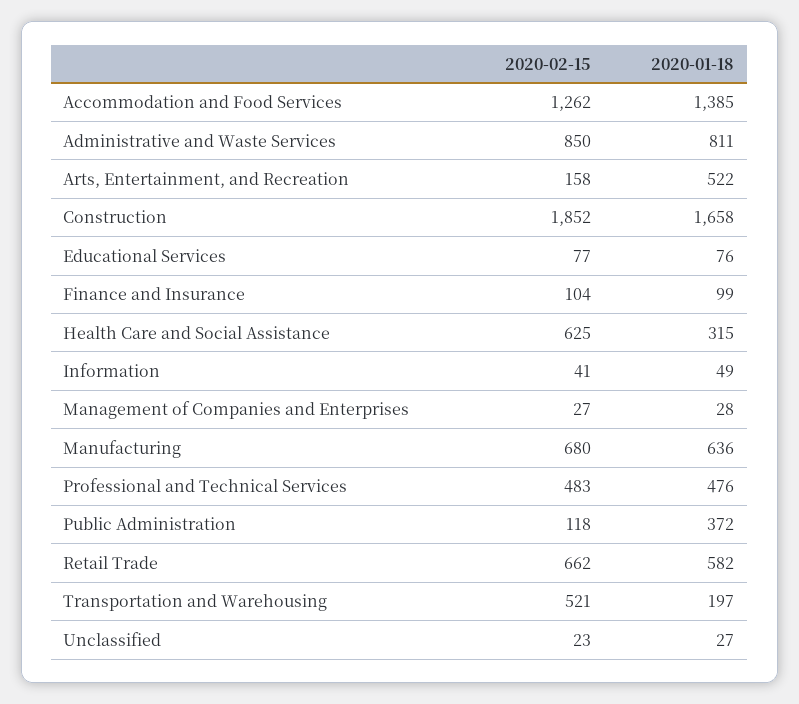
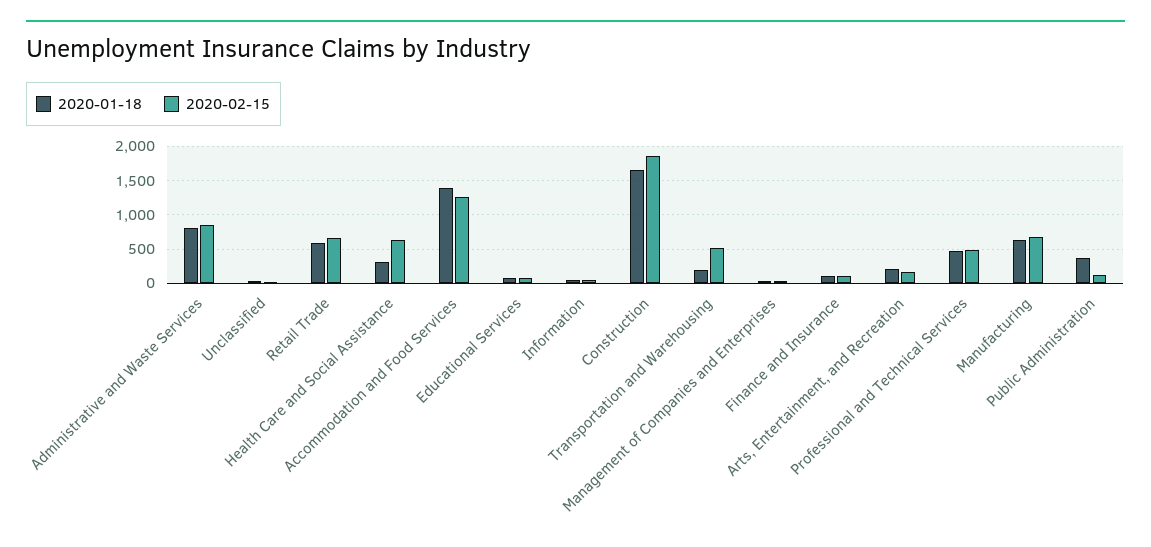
2020-01-18, Arts, Entertainment, and Recreation: 522 -> 200

